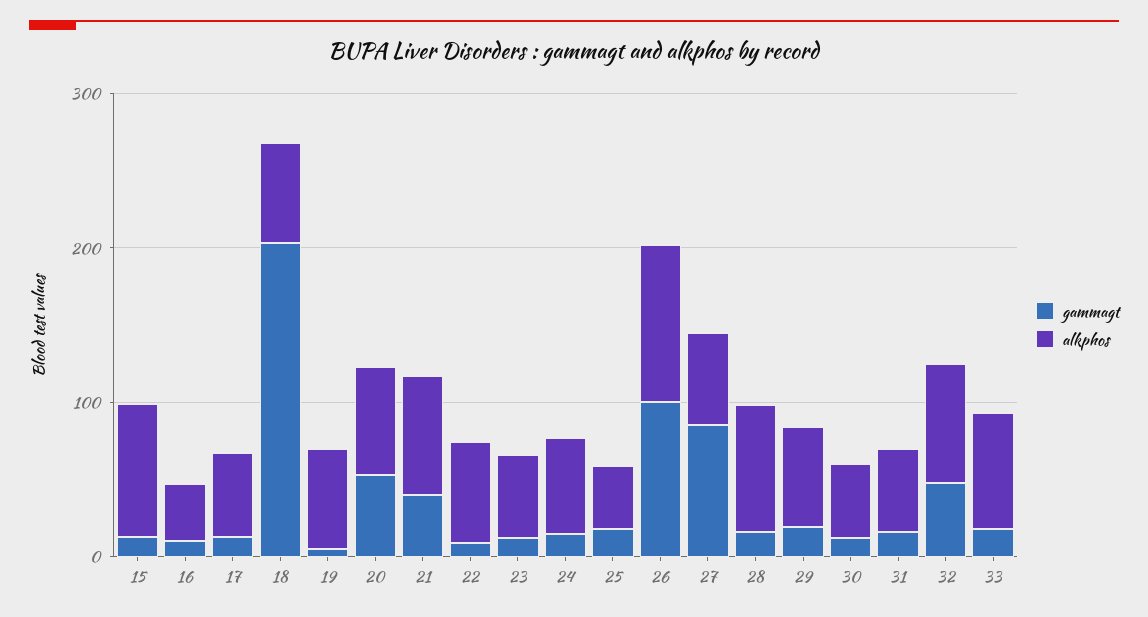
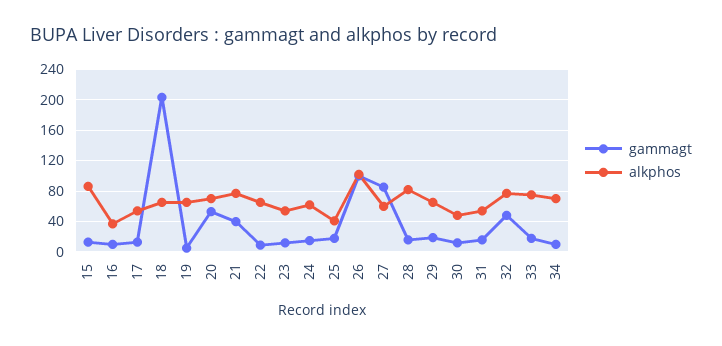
gammagt, 34: none -> 10
alkphos, 34: none -> 70

